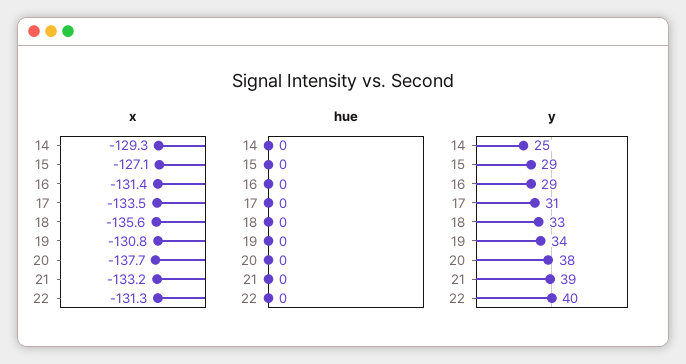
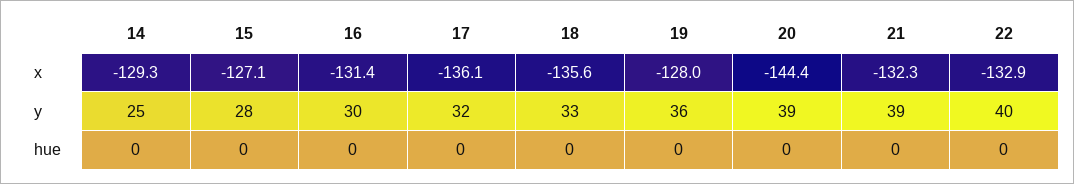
x, 17: -133.5 -> -136.1
x, 19: -130.8 -> -128
x, 20: -137.7 -> -144.4
x, 21: -133.2 -> -132.3
x, 22: -131.3 -> -132.9
y, 15: 29 -> 28
y, 16: 29 -> 30
y, 17: 31 -> 32
y, 19: 34 -> 36
y, 20: 38 -> 39

